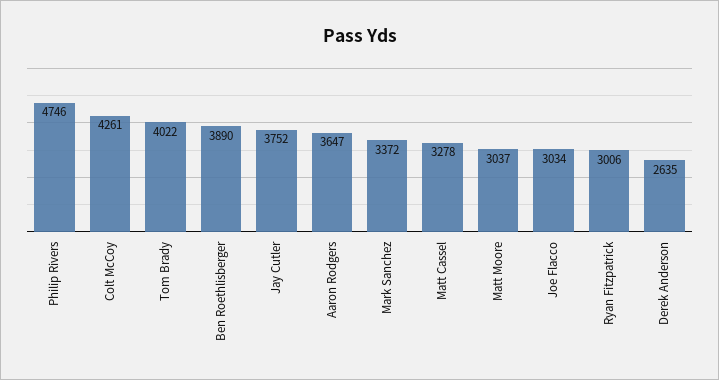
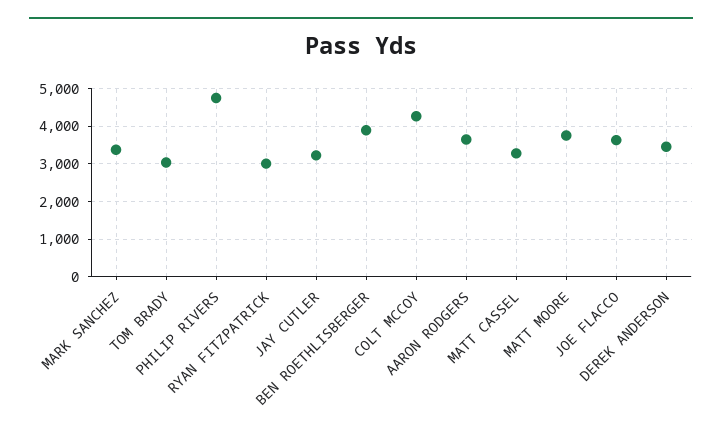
Tom Brady: 4022 -> 3000
Jay Cutler: 3752 -> 3200
Matt Moore: 3037 -> 3800
Joe Flacco: 3034 -> 3600
Derek Anderson: 2635 -> 3400

